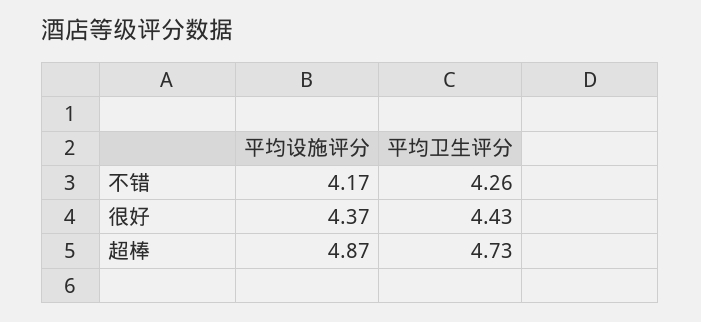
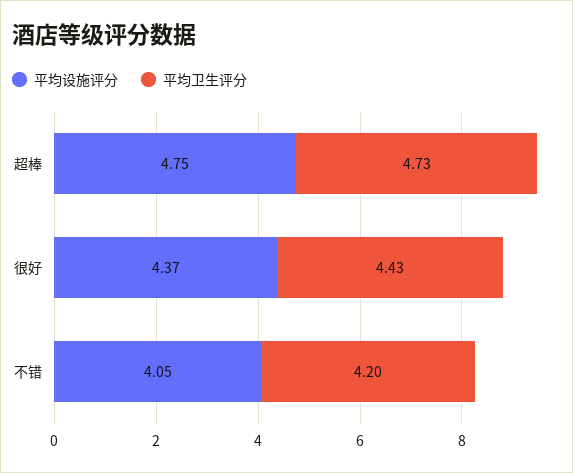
平均设施评分, 不错: 4.17 -> 4.05
平均卫生评分, 不错: 4.26 -> 4.2
平均设施评分, 超棒: 4.87 -> 4.75

